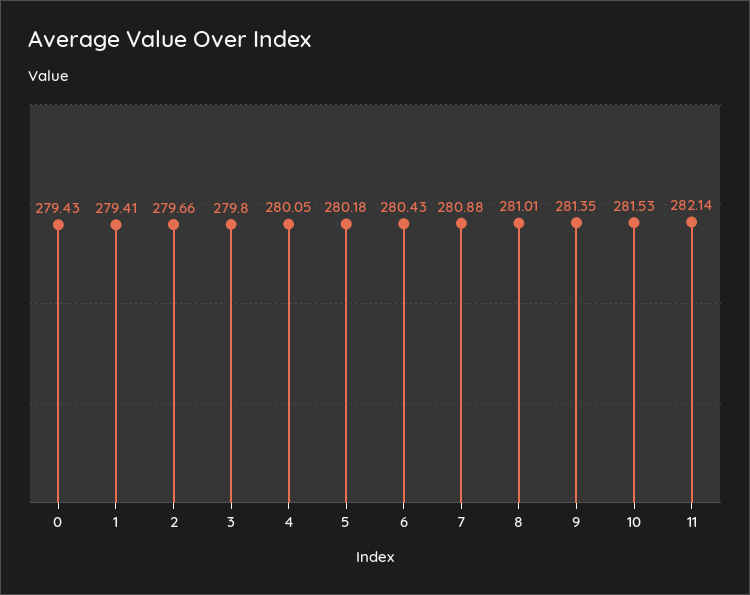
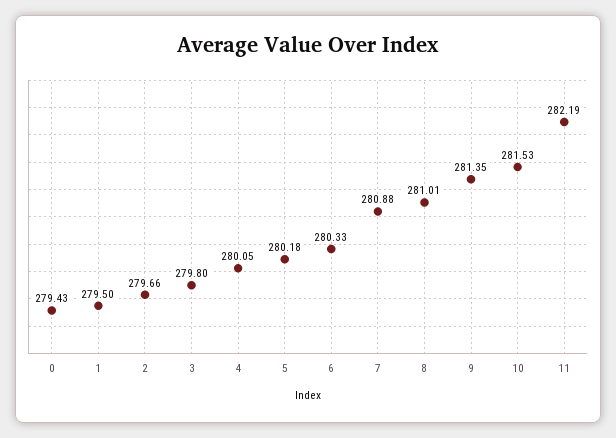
1: 279.41 -> 279.5
6: 280.43 -> 280.33
11: 282.14 -> 282.19

